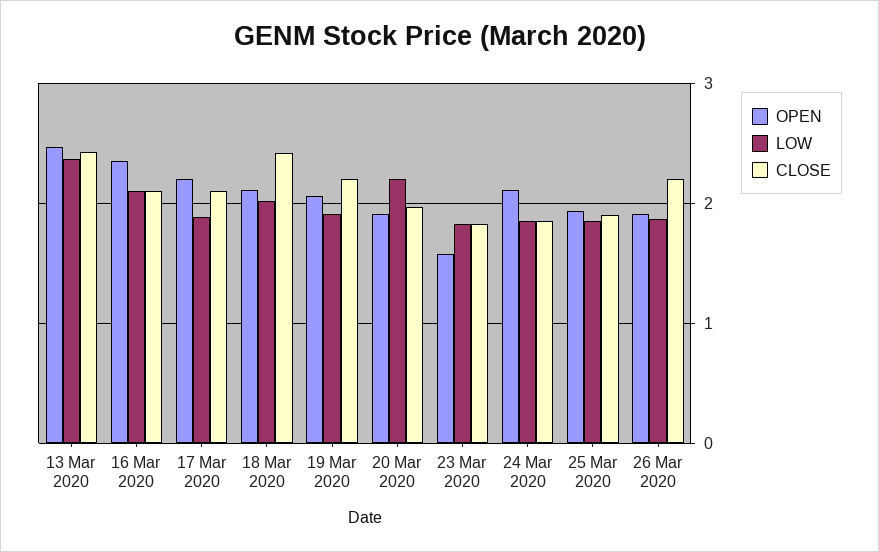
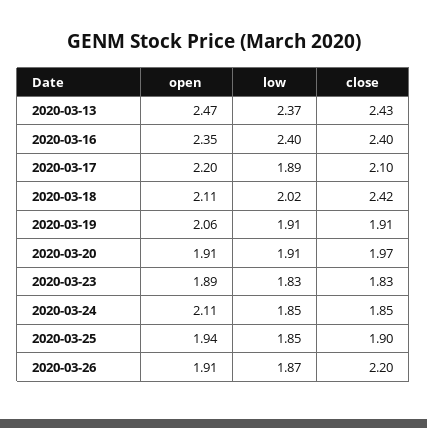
LOW, 16 Mar 2020: 2.1 -> 2.4
CLOSE, 16 Mar 2020: 2.1 -> 2.4
CLOSE, 19 Mar 2020: 2.2 -> 1.91
LOW, 20 Mar 2020: 2.2 -> 1.91
OPEN, 23 Mar 2020: 1.6 -> 1.89

